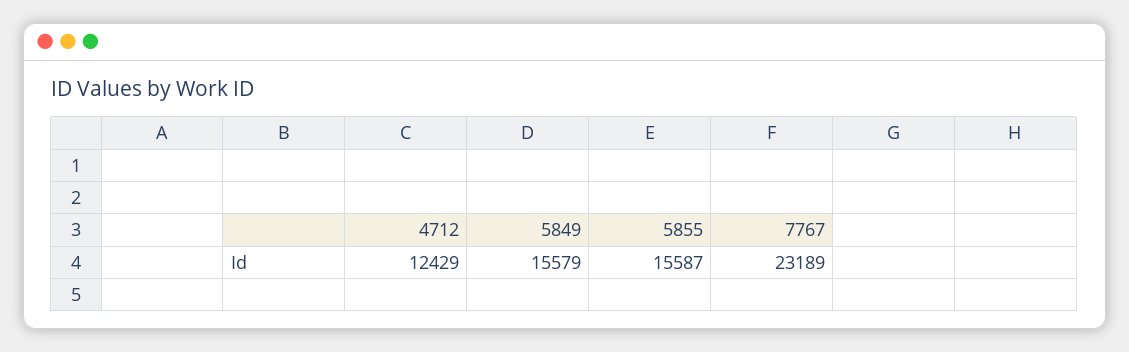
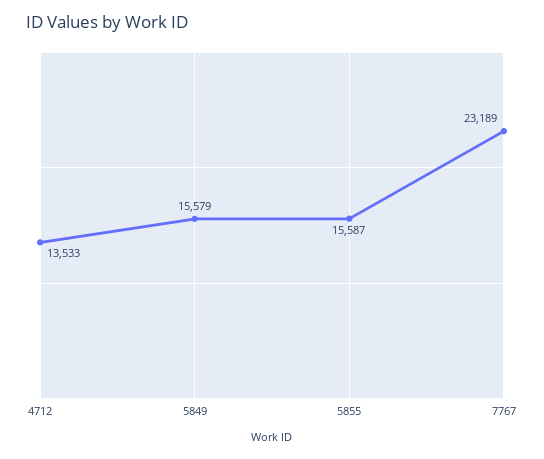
4712: 12429 -> 13533

